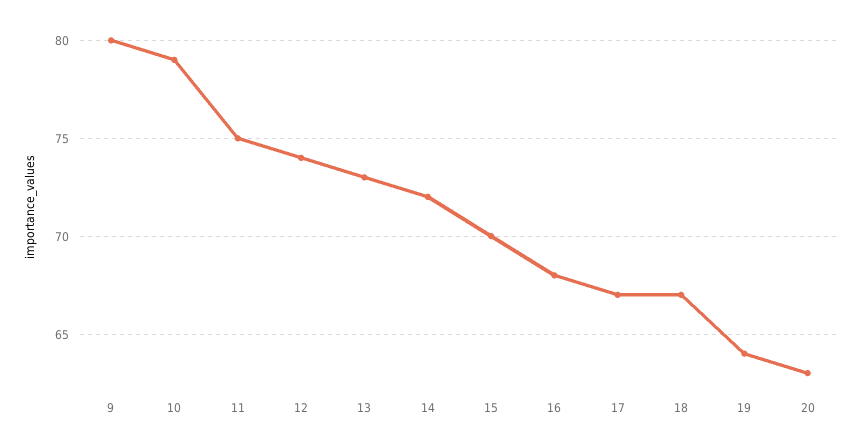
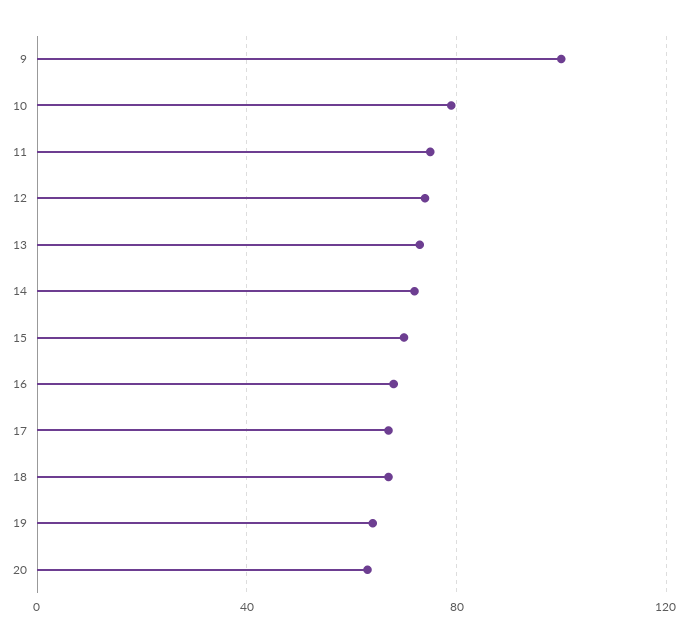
9: 80 -> 100

